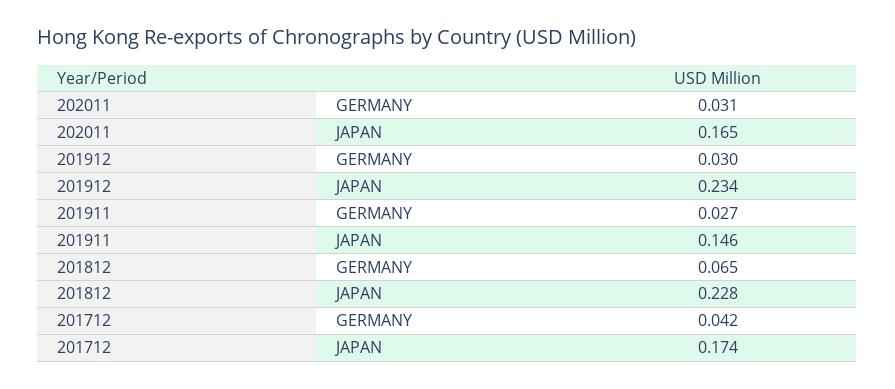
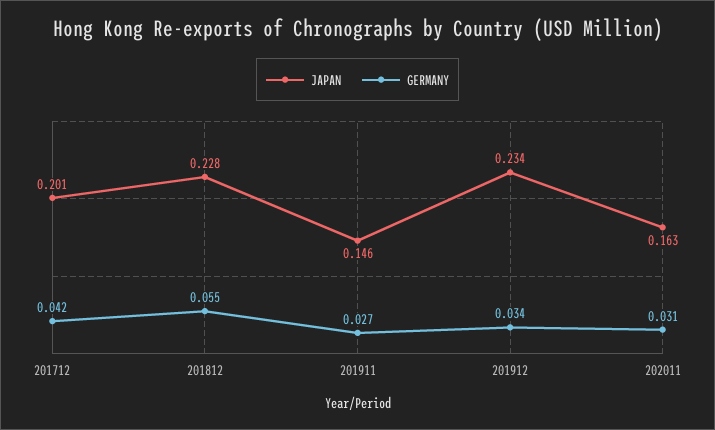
JAPAN, 202011: 0.165 -> 0.163
GERMANY, 201912: 0.03 -> 0.034
GERMANY, 201812: 0.065 -> 0.055
JAPAN, 201712: 0.174 -> 0.201

